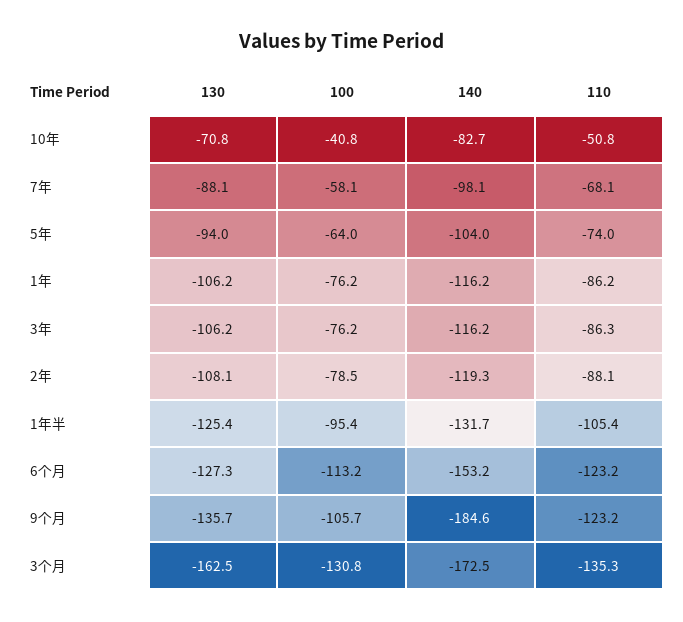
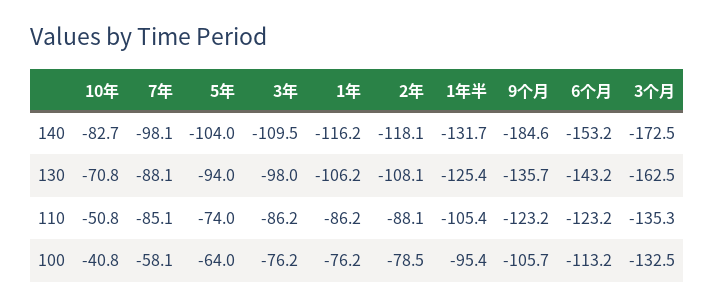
110, 7年: -68.1 -> -85.1
130, 3年: -106.2 -> -98
140, 3年: -116.2 -> -109.5
110, 3年: -86.3 -> -86.2
140, 2年: -119.3 -> -118.1
130, 6个月: -127.3 -> -143.2
100, 3个月: -130.8 -> -132.5

